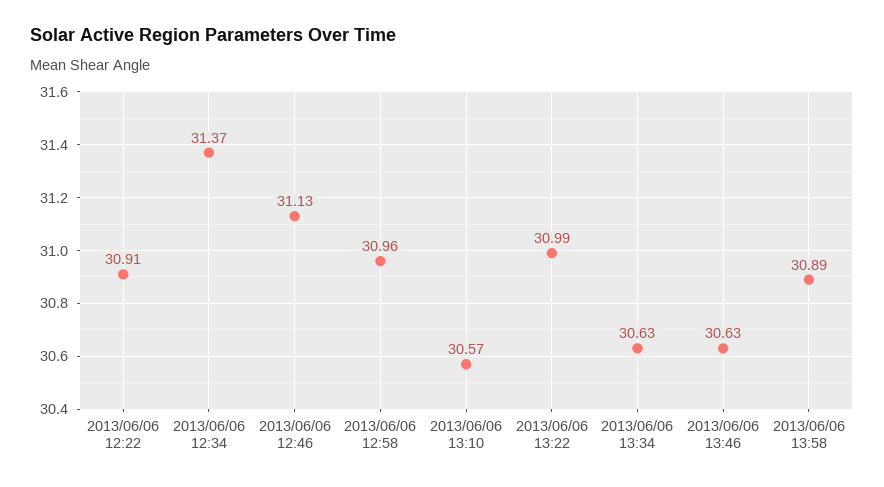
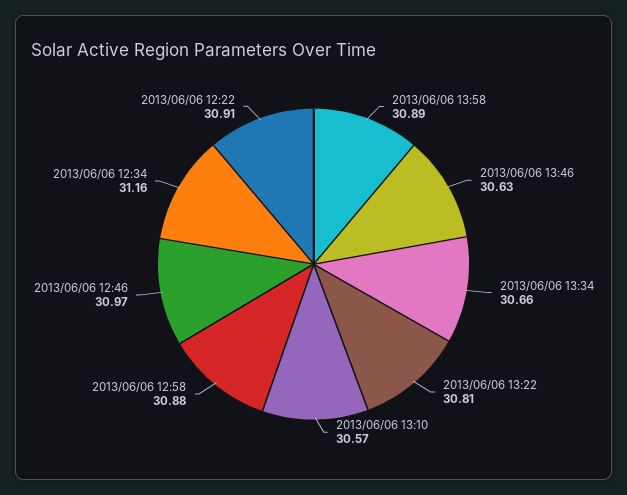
2013/06/06 12:34: 31.37 -> 31.16
2013/06/06 12:46: 31.13 -> 30.97
2013/06/06 12:58: 30.96 -> 30.88
2013/06/06 13:22: 30.99 -> 30.81
2013/06/06 13:34: 30.63 -> 30.66

